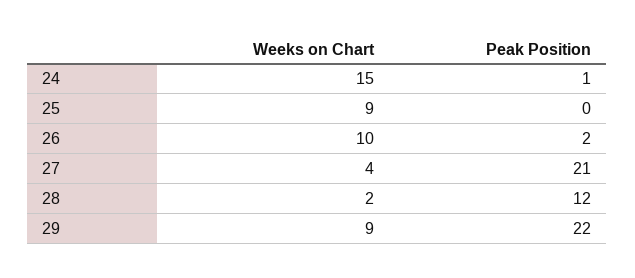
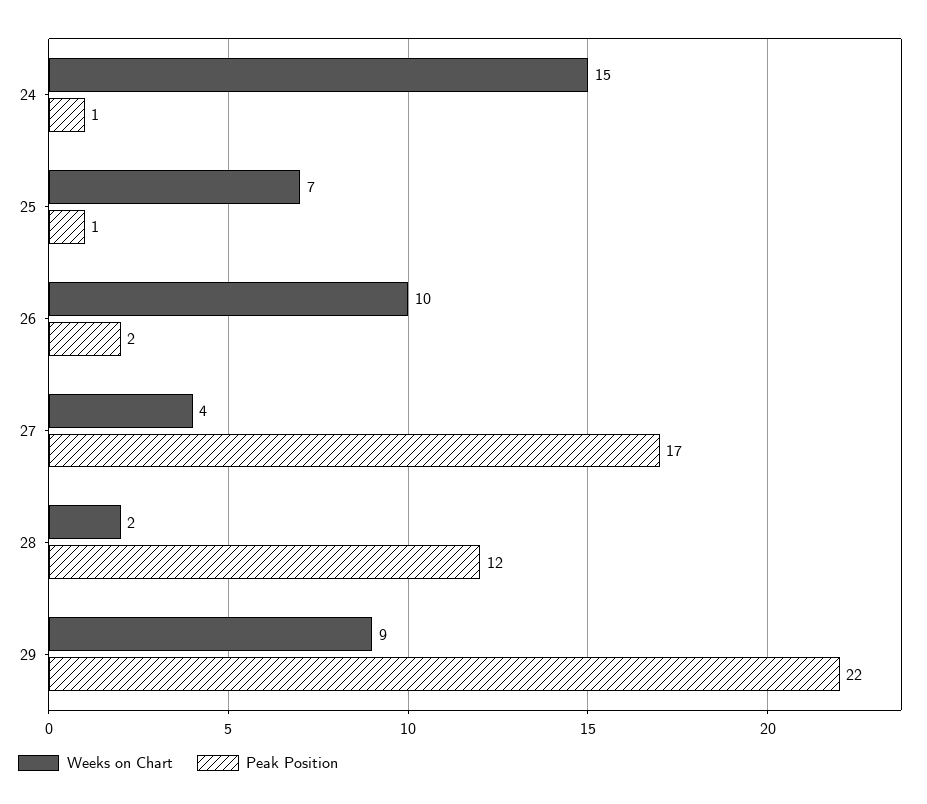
Weeks on Chart, 25: 9 -> 7
Peak Position, 25: 0 -> 1
Peak Position, 27: 21 -> 17

